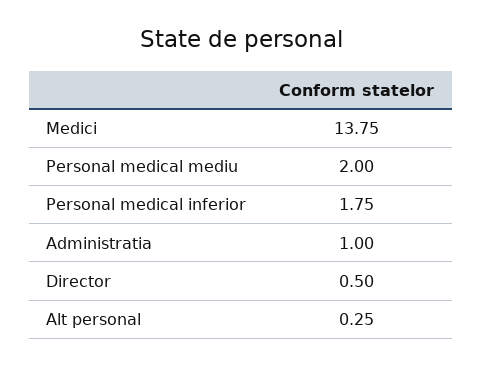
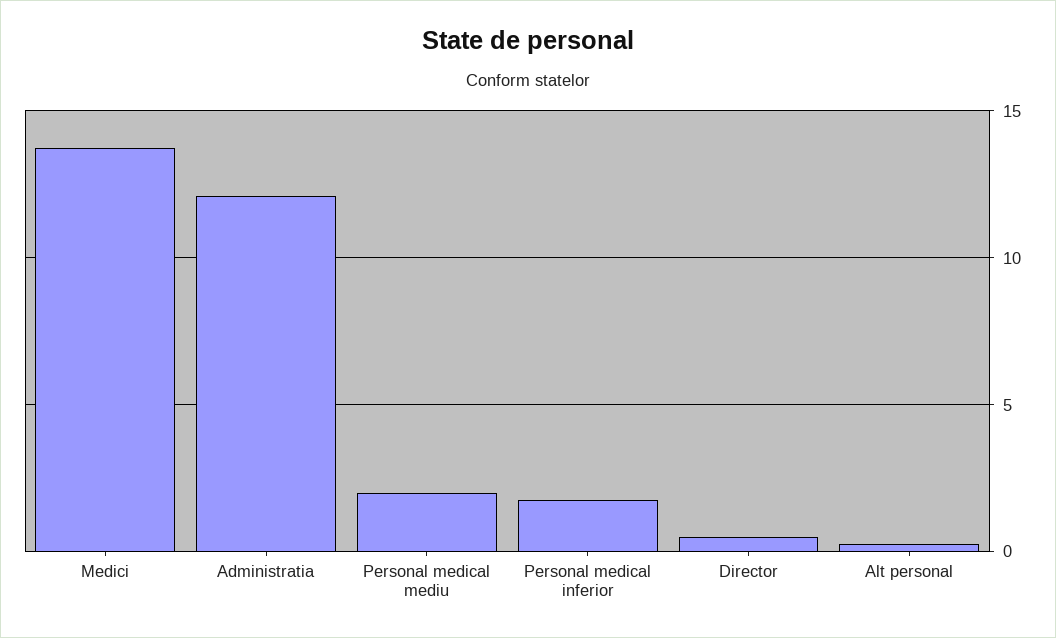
Administratia: 1 -> 12

